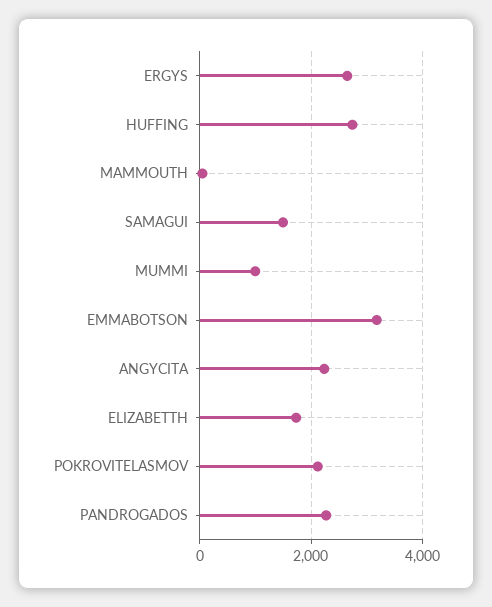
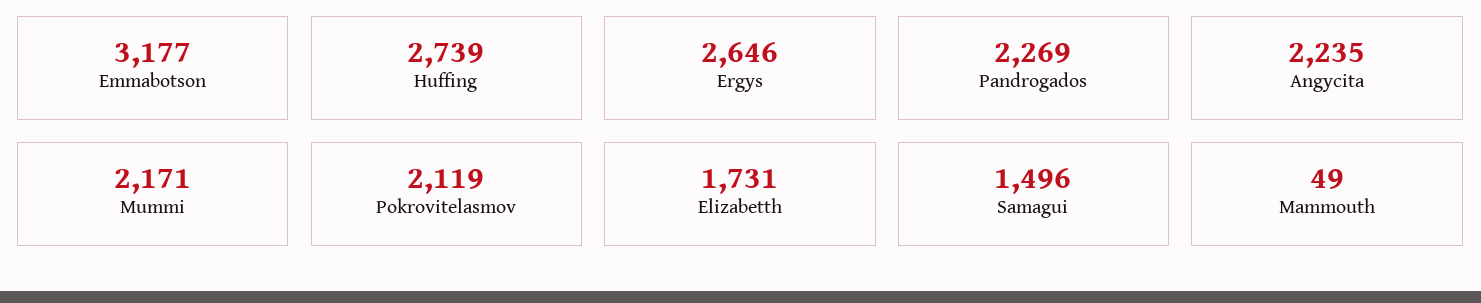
MUMMI: 1000 -> 2171

